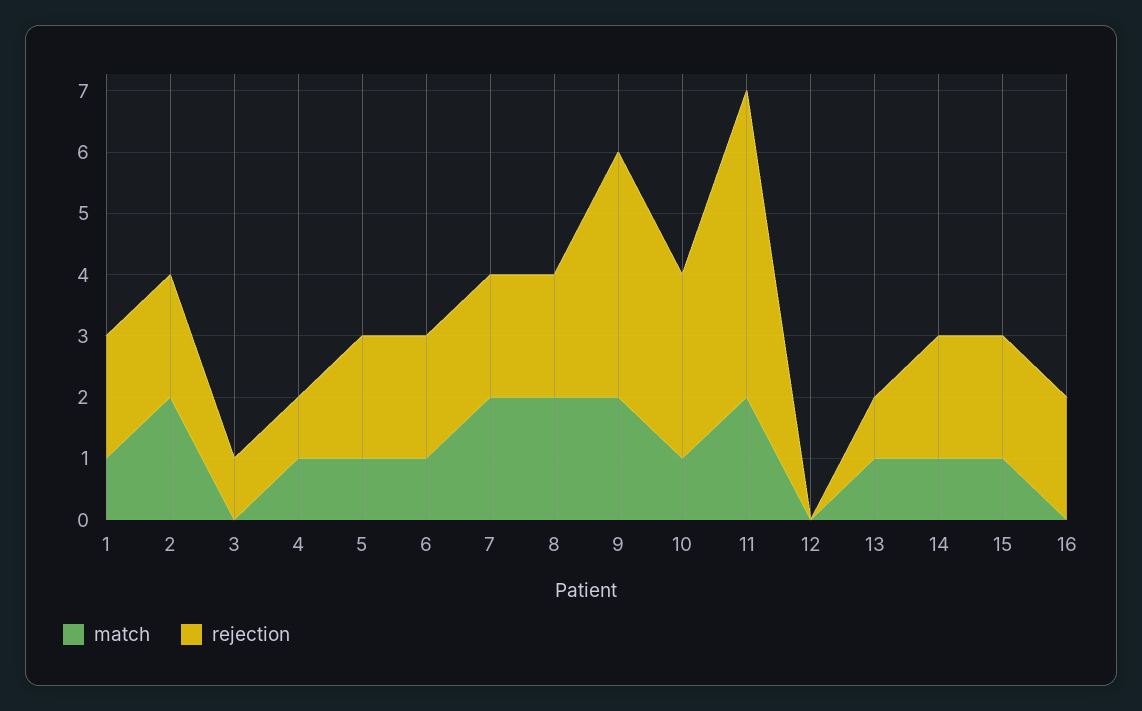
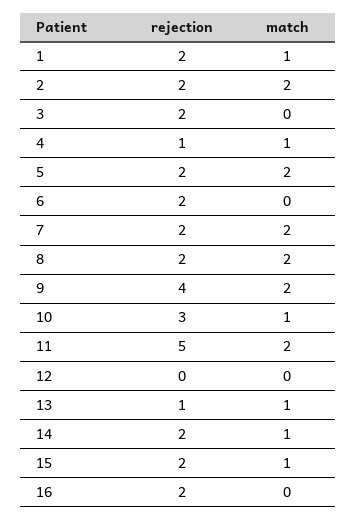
rejection, 3: 1 -> 2
match, 5: 1 -> 2
match, 6: 1 -> 0

